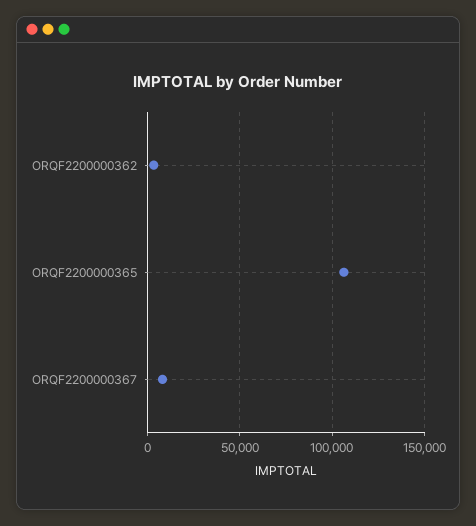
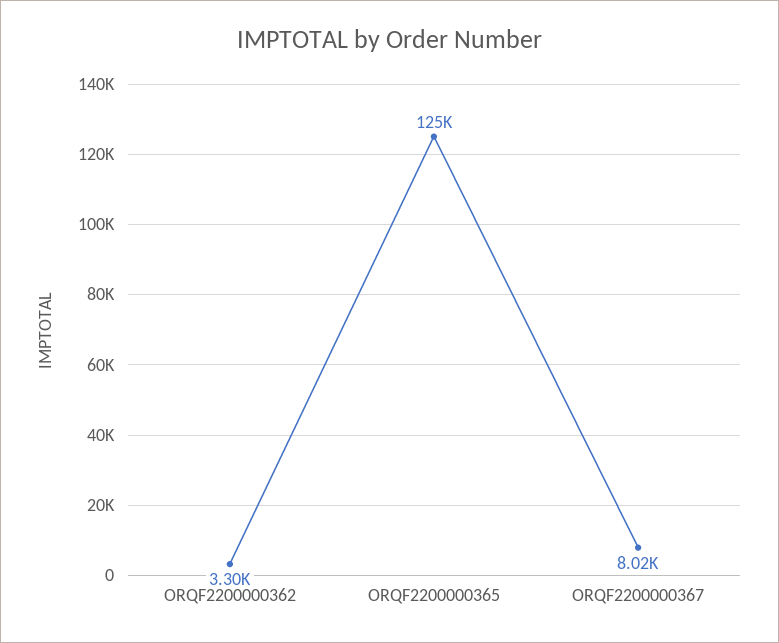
ORQF2200000365: 105000 -> 125000

